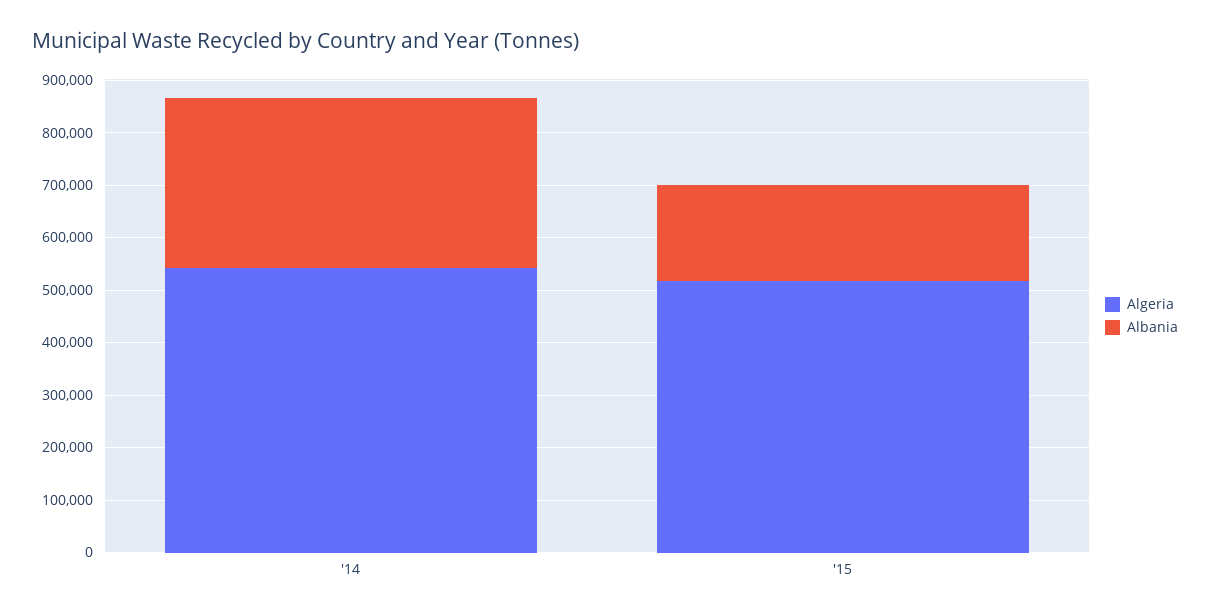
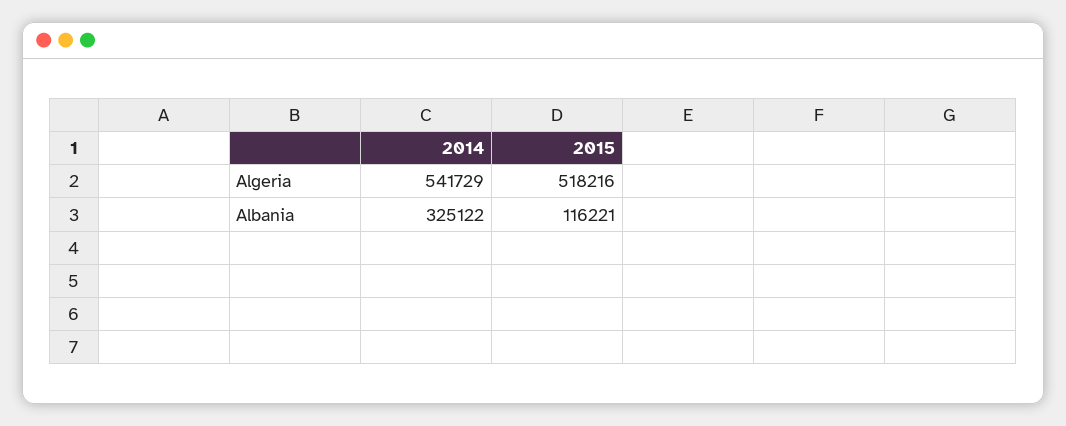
Albania, '15: 180000 -> 116221

